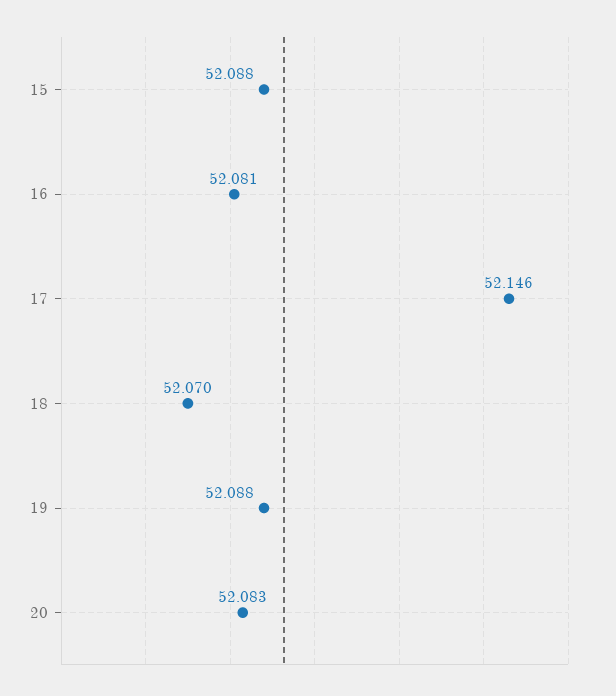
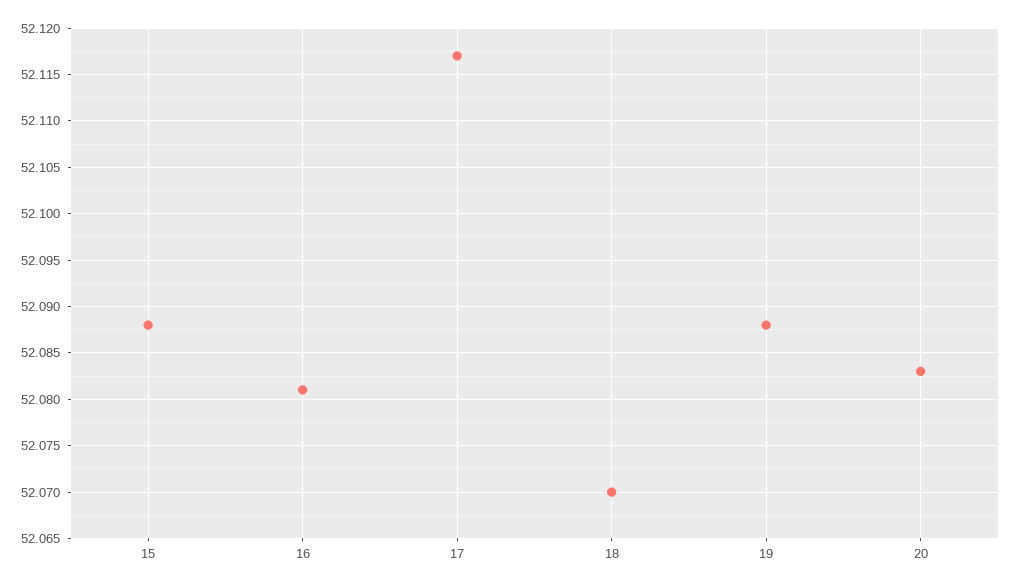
17: 52.146 -> 52.117

